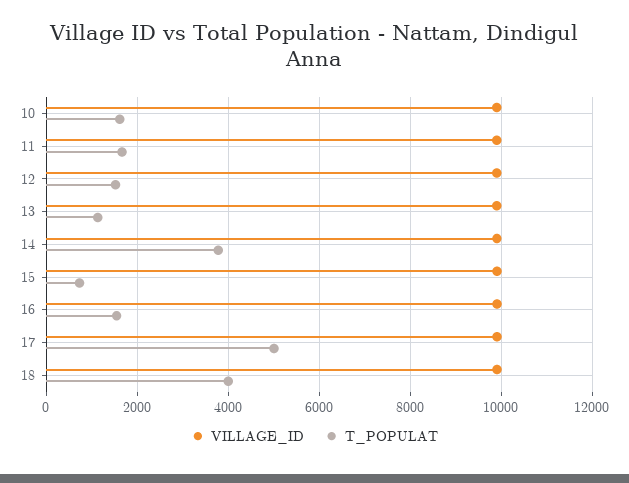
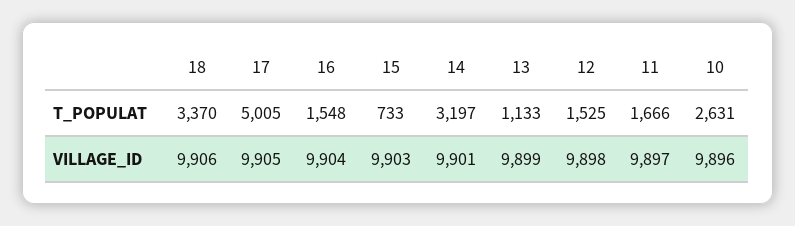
T_POPULAT, 10: 1600 -> 2631
T_POPULAT, 14: 3800 -> 3197
T_POPULAT, 18: 4000 -> 3370

